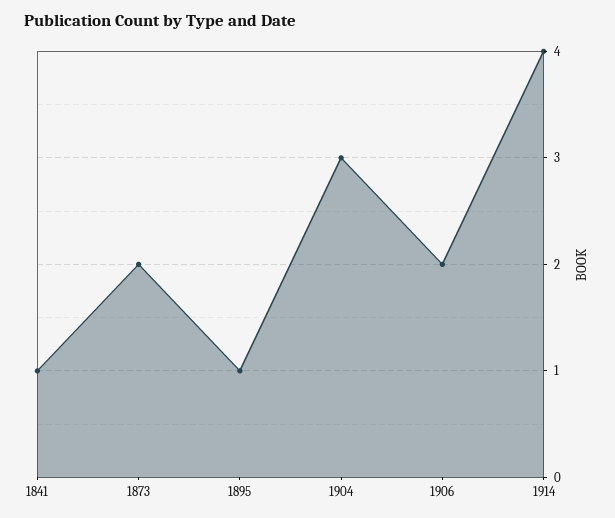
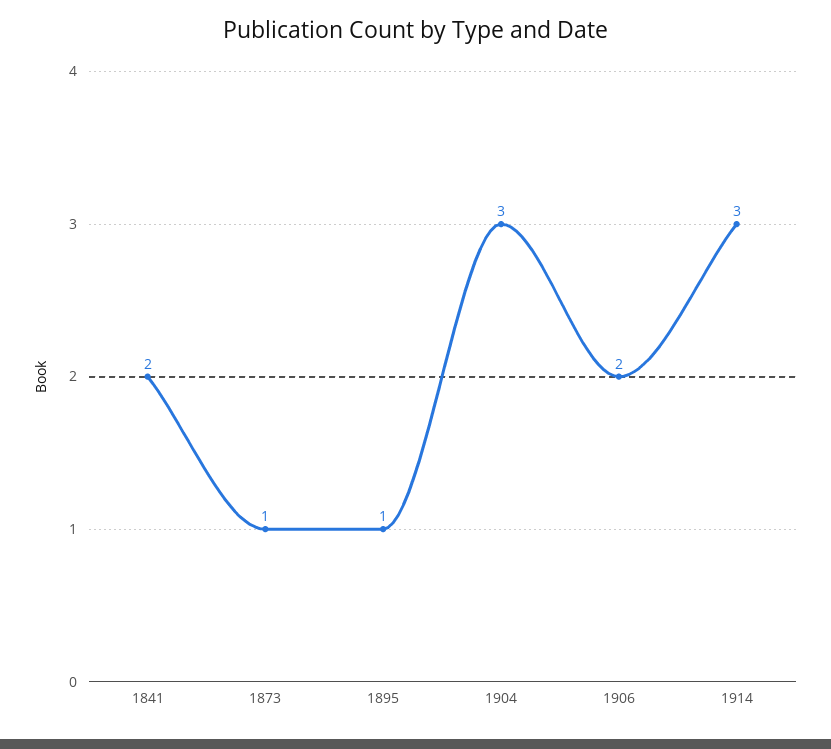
1841: 1 -> 2
1873: 2 -> 1
1914: 4 -> 3

